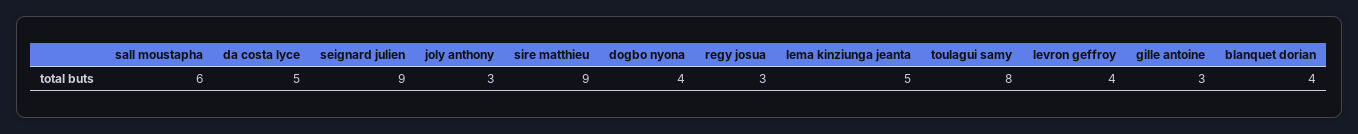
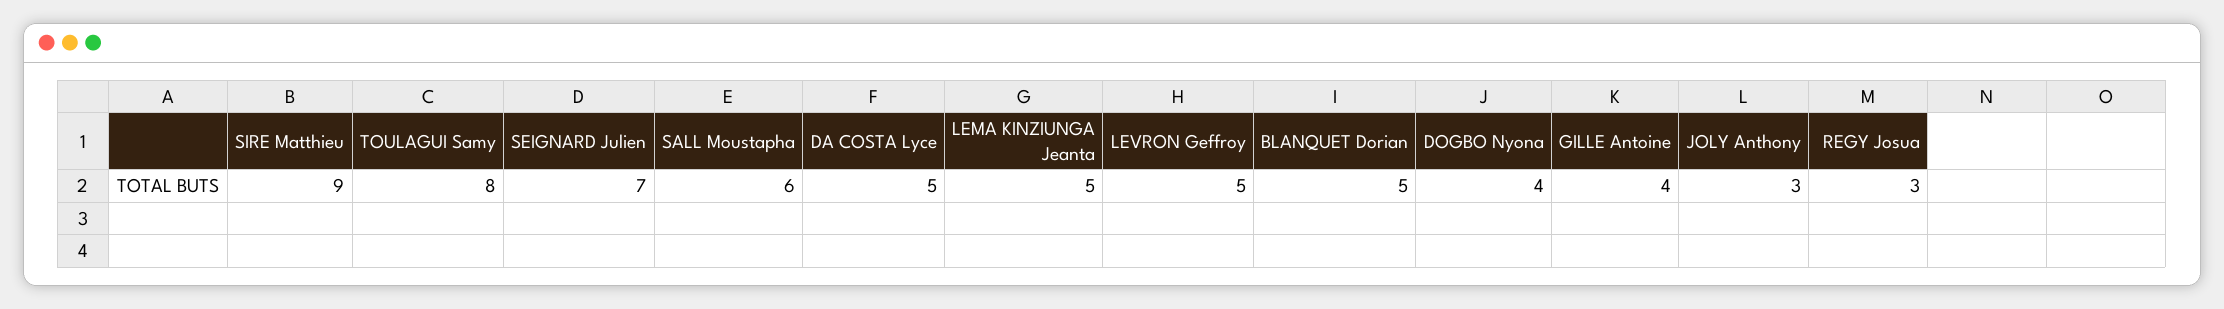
seignard julien: 9 -> 7
levron geffroy: 4 -> 5
gille antoine: 3 -> 4
blanquet dorian: 4 -> 5

